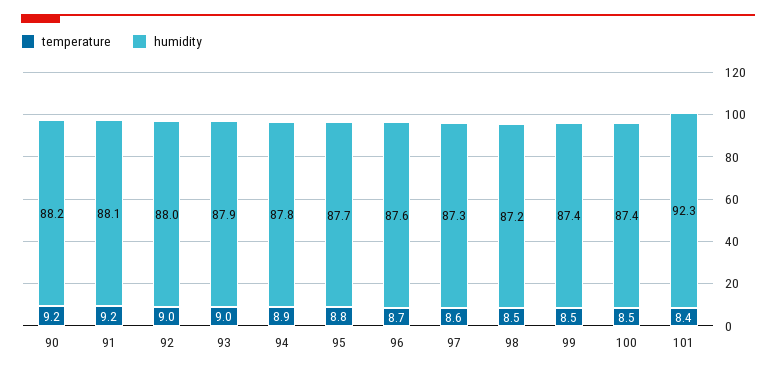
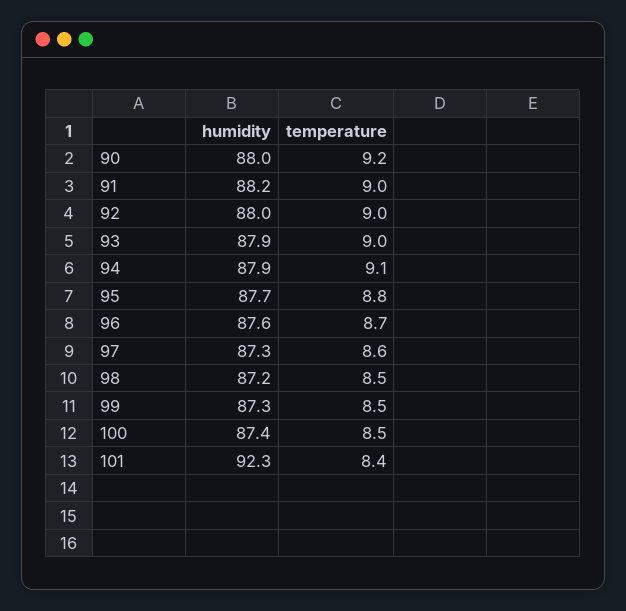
humidity, 90: 88.2 -> 88
temperature, 91: 9.2 -> 9
humidity, 91: 88.1 -> 88.2
temperature, 94: 8.9 -> 9.1
humidity, 94: 87.8 -> 87.9
humidity, 99: 87.4 -> 87.3

